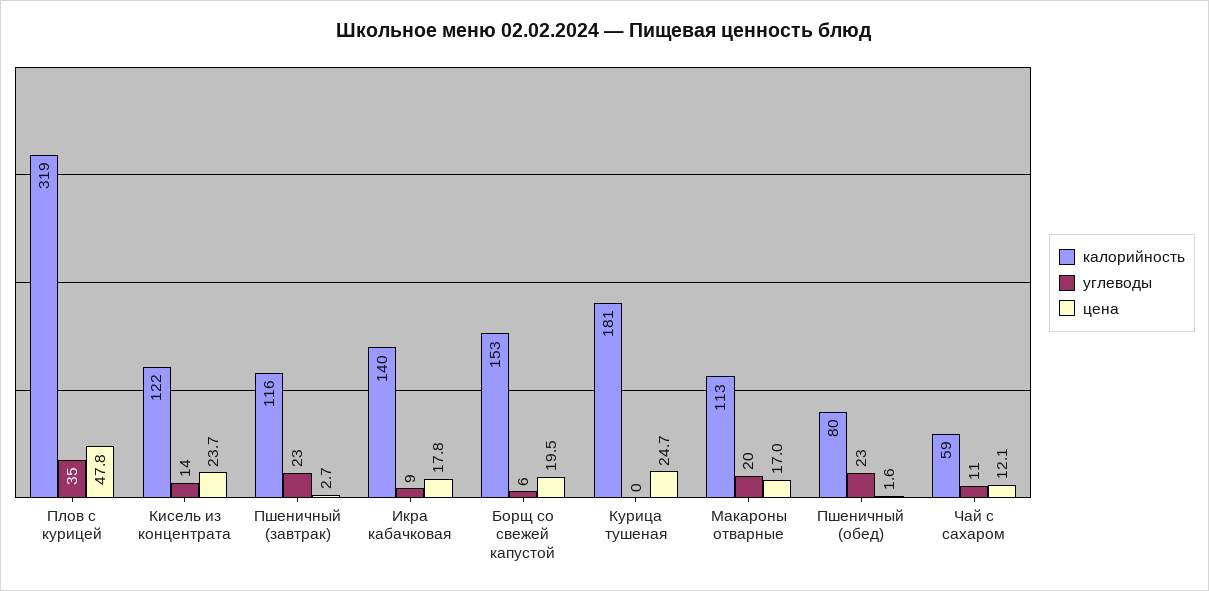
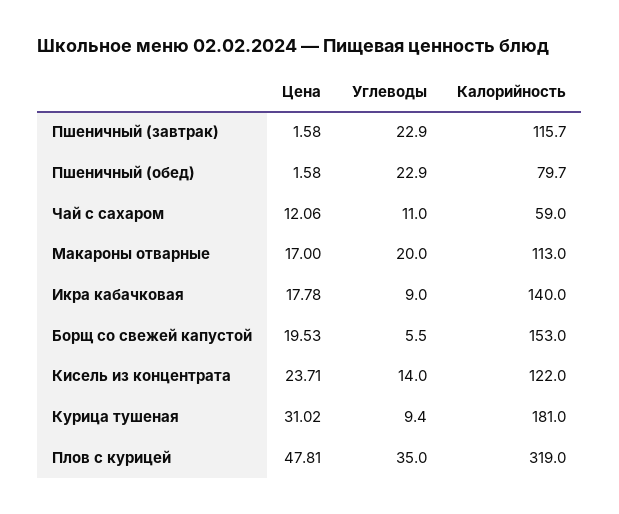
цена, Пшеничный (завтрак): 2.7 -> 1.58
углеводы, Курица тушеная: 0 -> 9.4
цена, Курица тушеная: 24.7 -> 31.02

